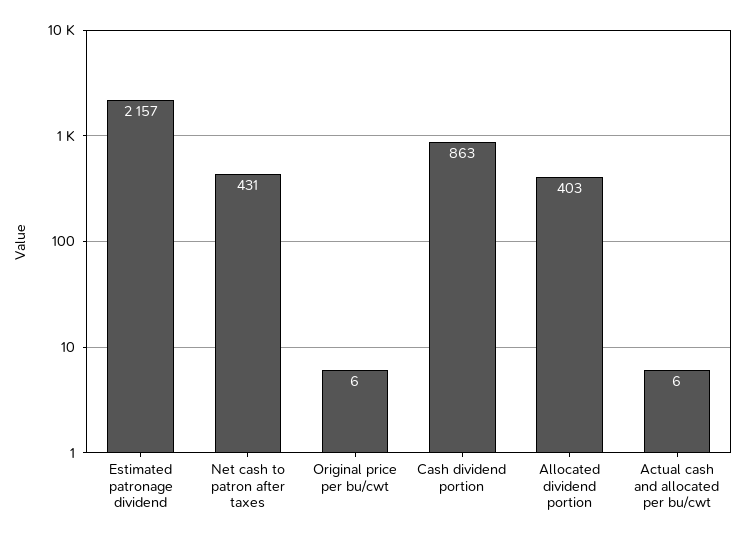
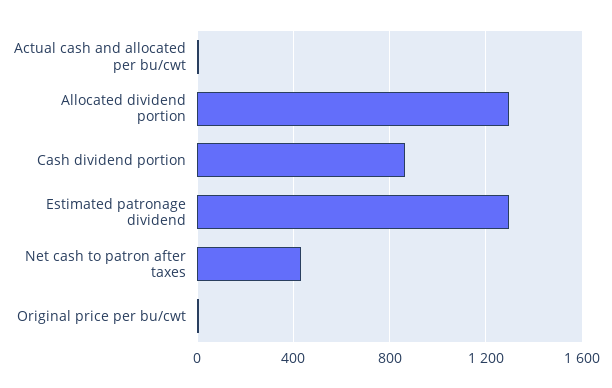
Estimated patronage dividend: 2157 -> 1300
Allocated dividend portion: 403 -> 1300

